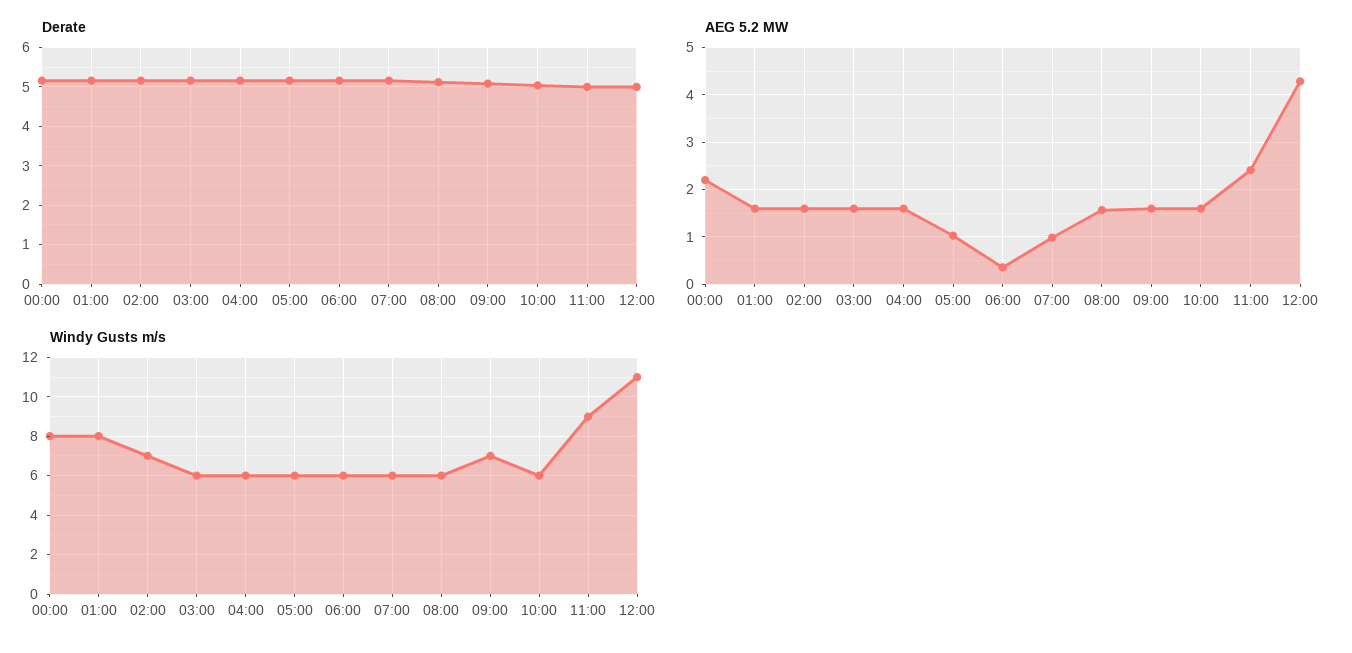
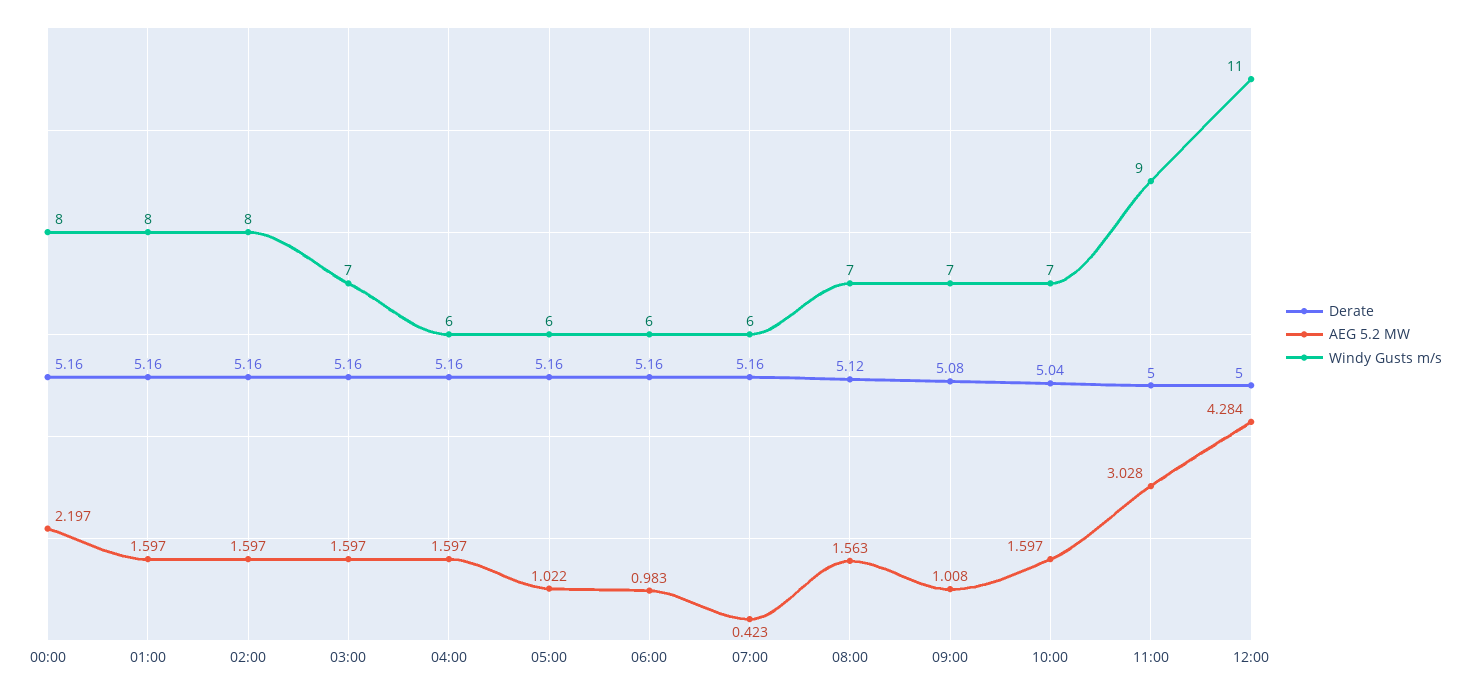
AEG 5.2 MW, 06:00: 0.4 -> 0.983
AEG 5.2 MW, 07:00: 1 -> 0.423
AEG 5.2 MW, 09:00: 1.6 -> 1.008
AEG 5.2 MW, 11:00: 2.4 -> 3.028
Windy Gusts m/s, 02:00: 7 -> 8
Windy Gusts m/s, 03:00: 6 -> 7
Windy Gusts m/s, 08:00: 6 -> 7
Windy Gusts m/s, 10:00: 6 -> 7

